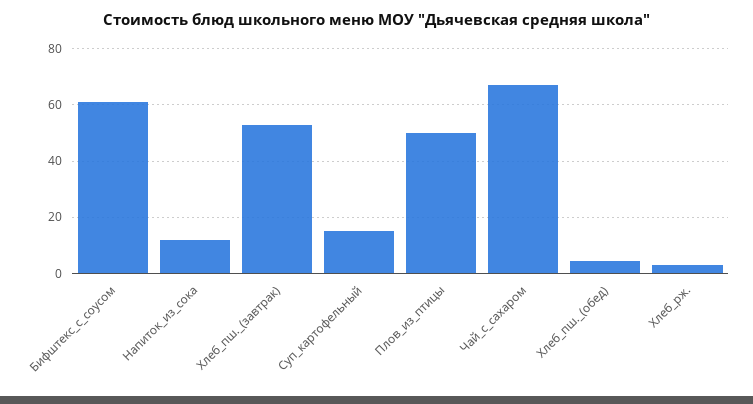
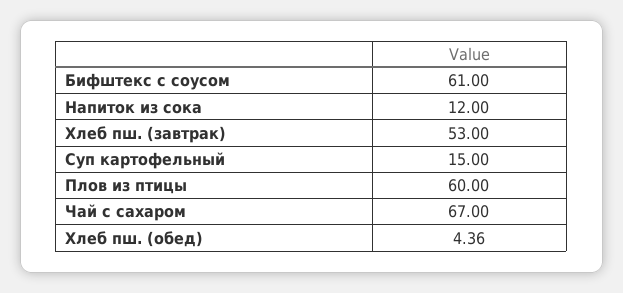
Плов_из_птицы: 50 -> 60
Хлеб_рж.: 2.5 -> none

